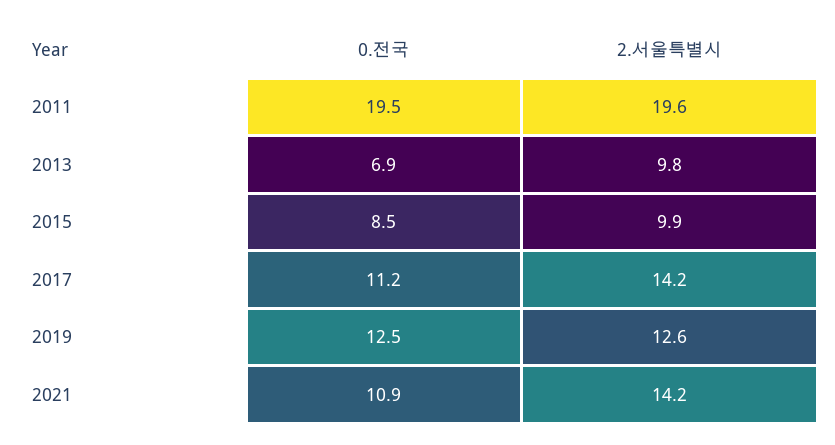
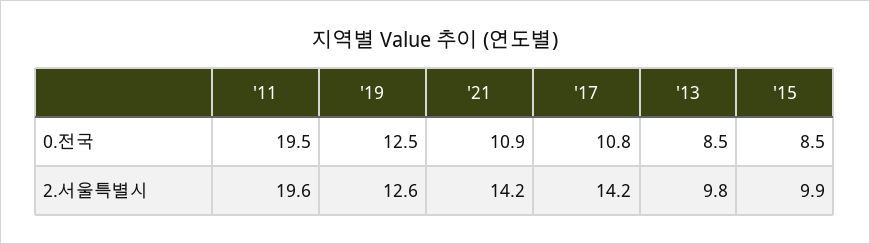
0.전국, 2013: 6.9 -> 8.5
0.전국, 2017: 11.2 -> 10.8

